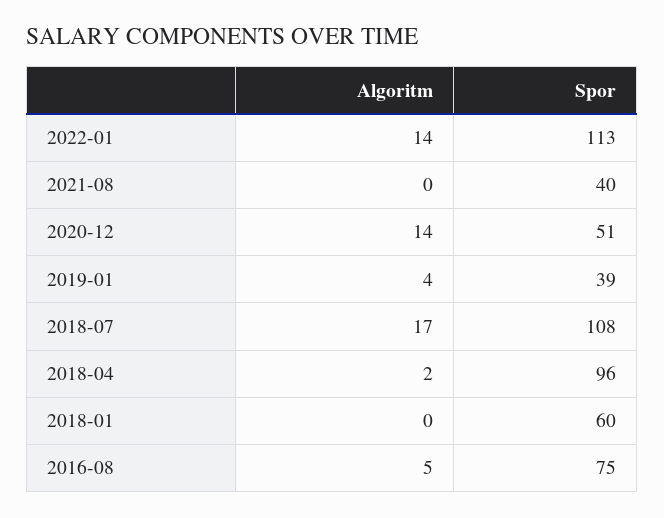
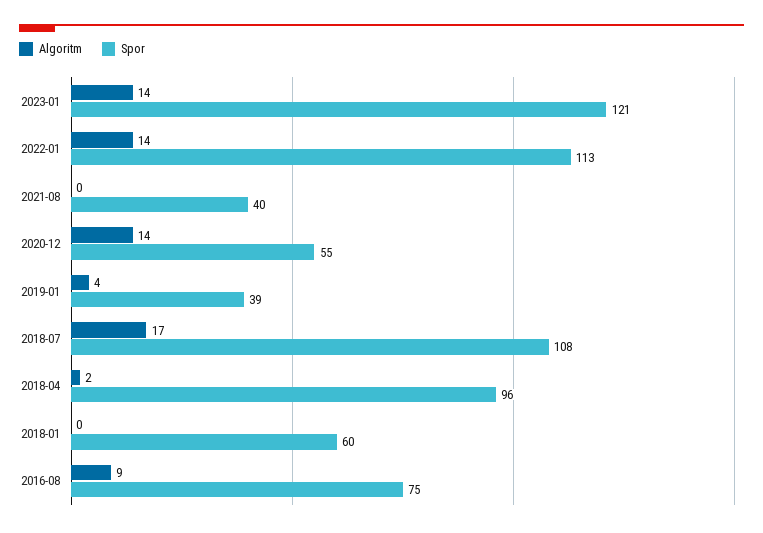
Spor, 2020-12: 51 -> 55
Algoritm, 2016-08: 5 -> 9
Algoritm, 2023-01: none -> 14
Spor, 2023-01: none -> 121

